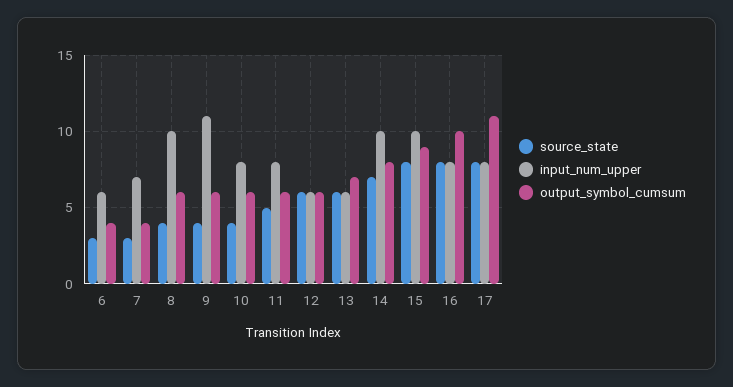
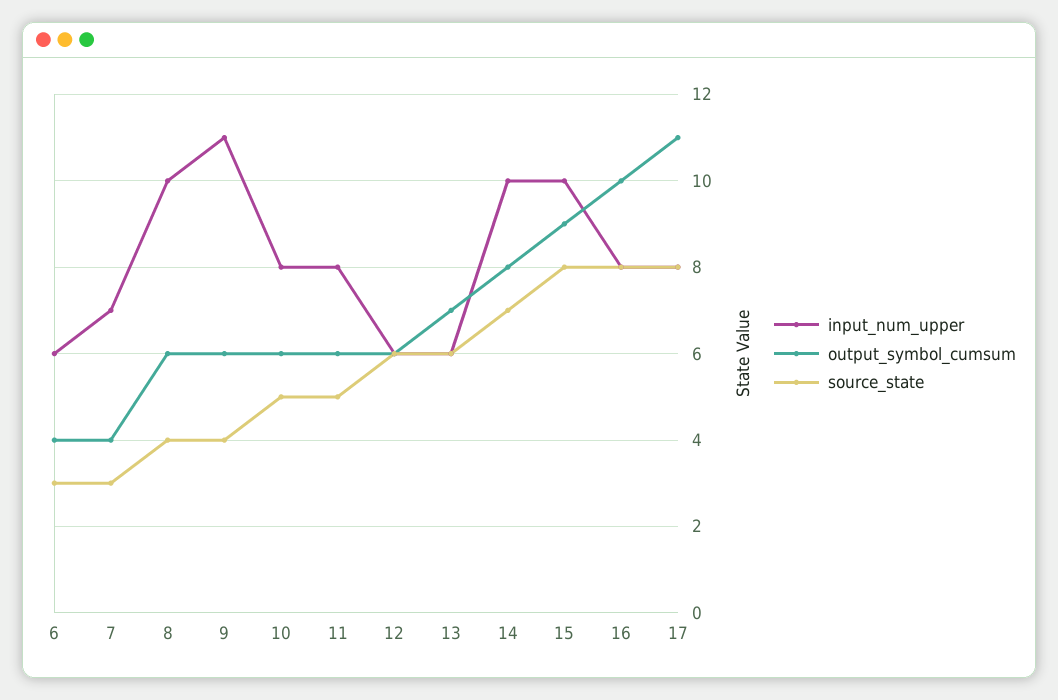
source_state, 10: 4 -> 5

